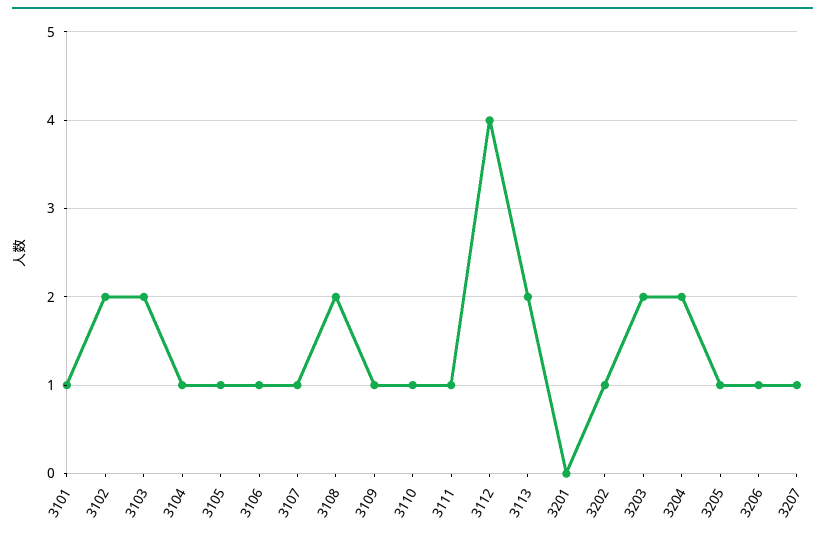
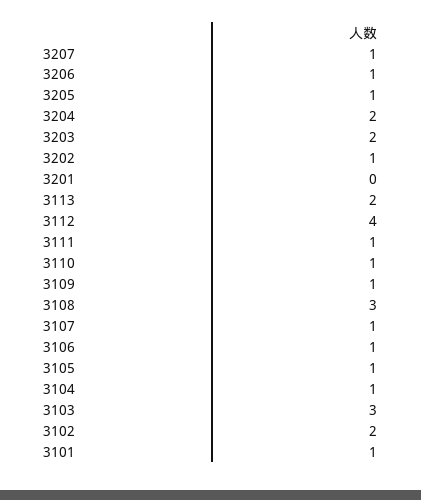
3103: 2 -> 3
3108: 2 -> 3

